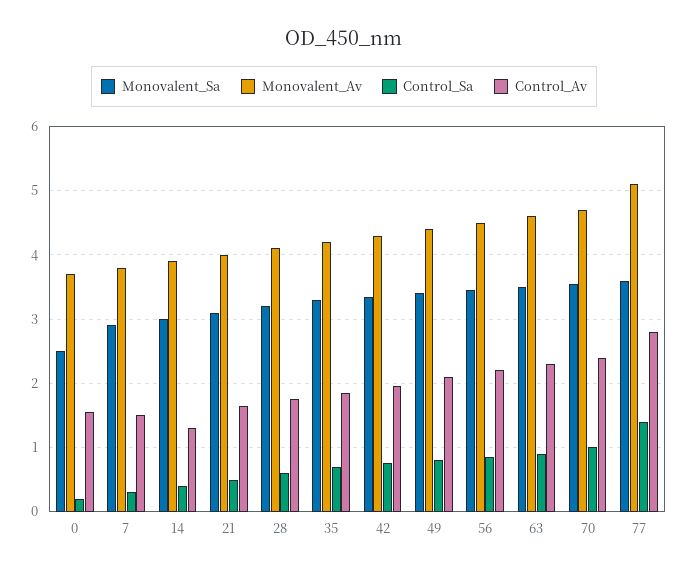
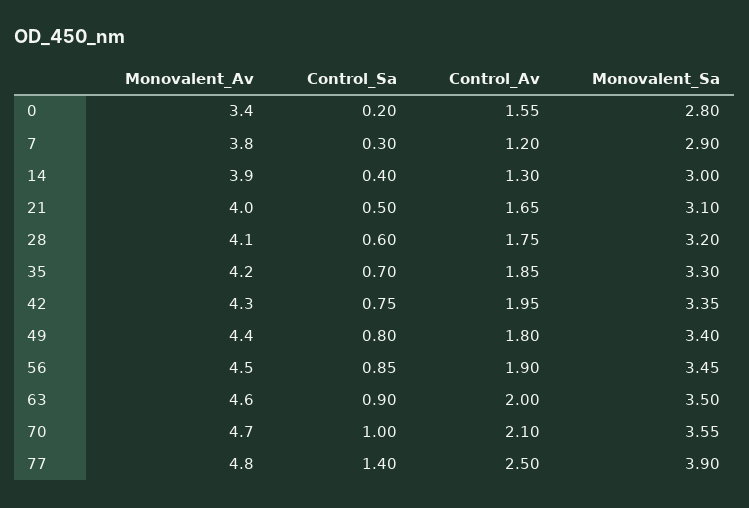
Monovalent_Sa, 0: 2.5 -> 2.8
Monovalent_Av, 0: 3.7 -> 3.4
Control_Av, 7: 1.5 -> 1.2
Control_Av, 49: 2.1 -> 1.8
Control_Av, 56: 2.2 -> 1.9
Control_Av, 63: 2.3 -> 2
Control_Av, 70: 2.4 -> 2.1
Monovalent_Sa, 77: 3.6 -> 3.9
Monovalent_Av, 77: 5.1 -> 4.8
Control_Av, 77: 2.8 -> 2.5

